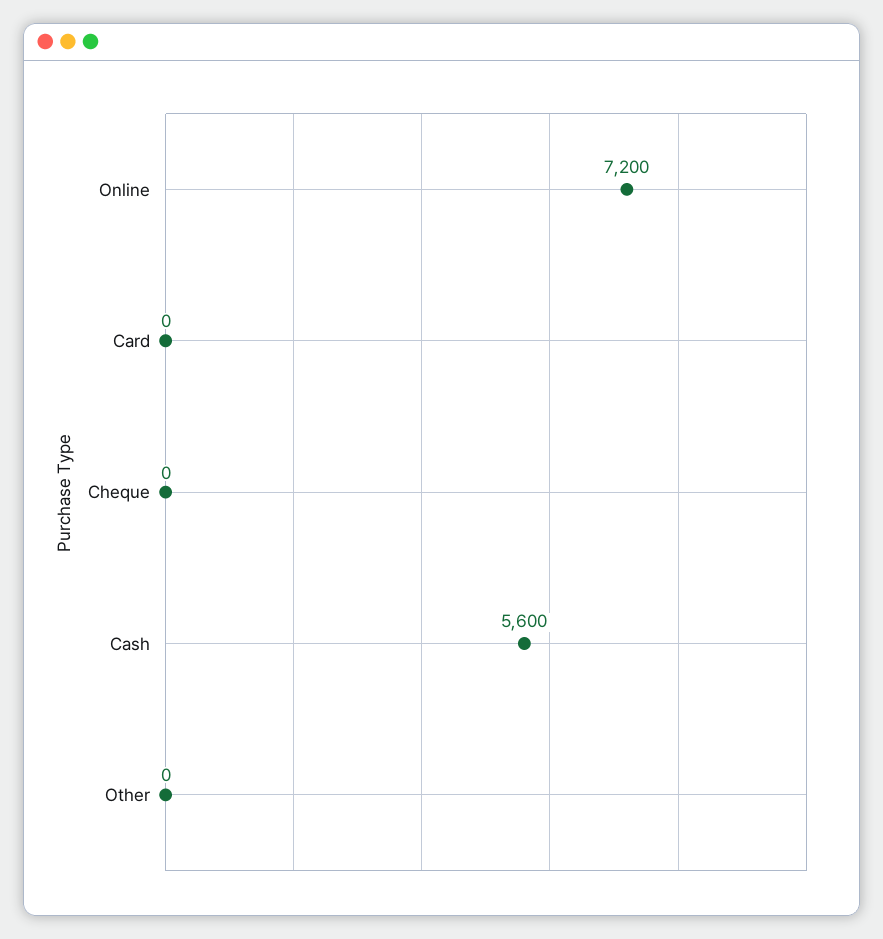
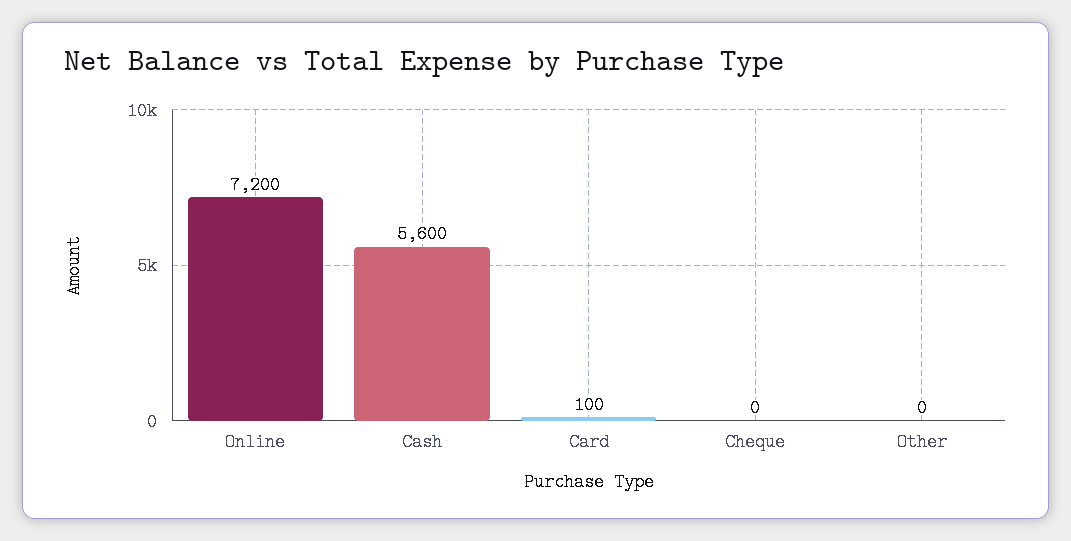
Card: 0 -> 100

